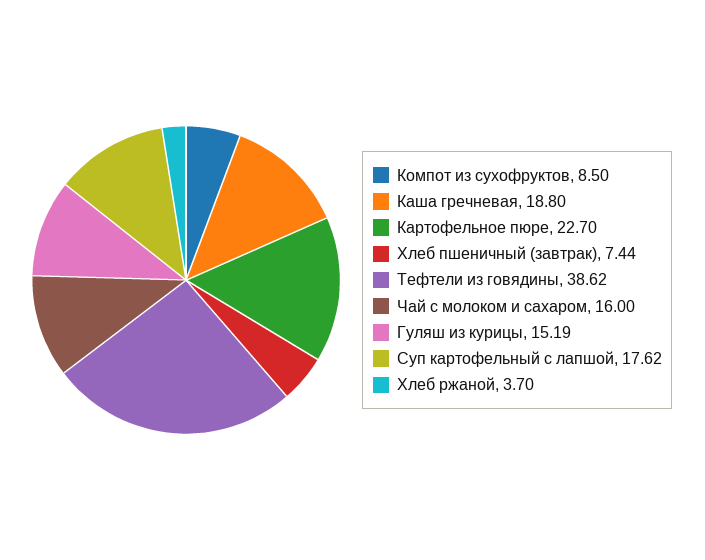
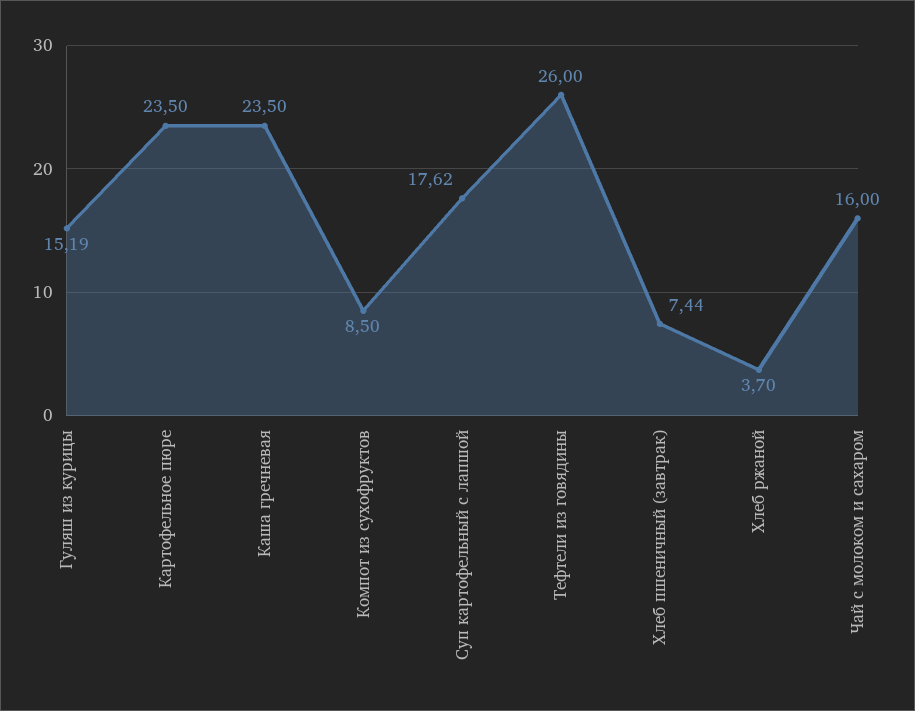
Каша гречневая: 18.8 -> 23.5
Картофельное пюре: 22.7 -> 23.5
Тефтели из говядины: 38.62 -> 26

